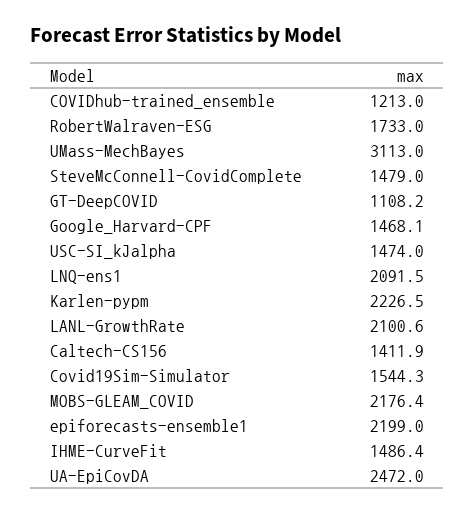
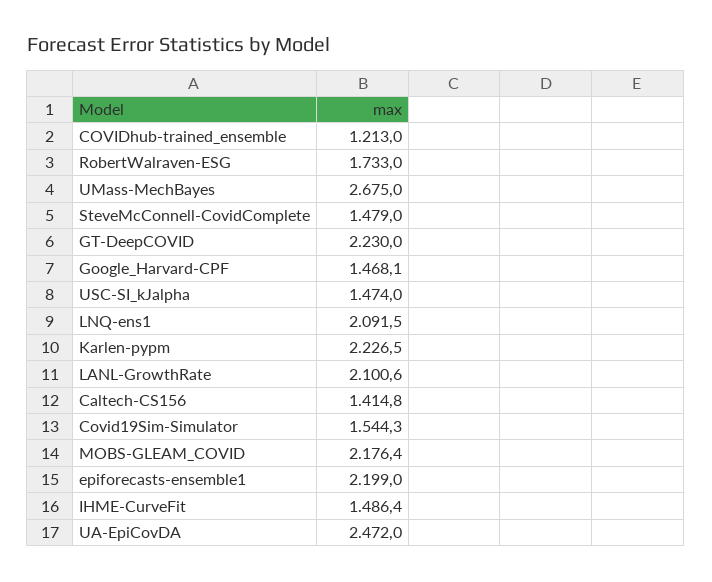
UMass-MechBayes: 3113 -> 2675
GT-DeepCOVID: 1108.2 -> 2230
Caltech-CS156: 1411.9 -> 1414.8

